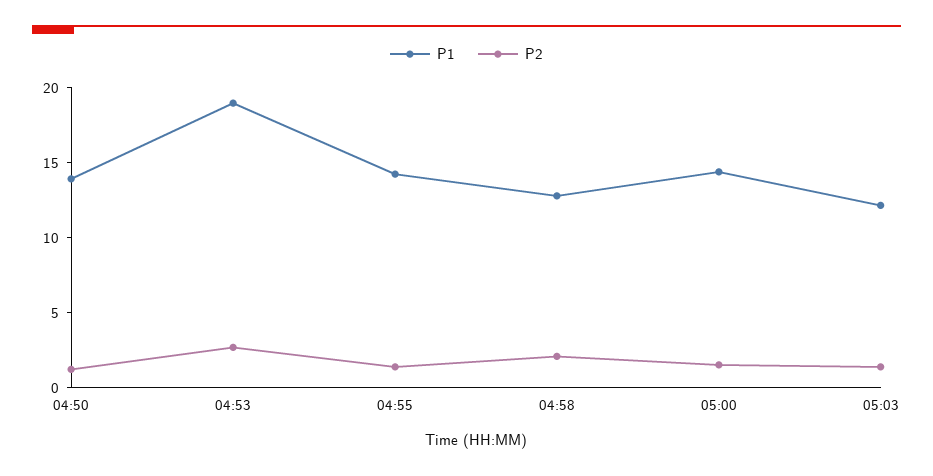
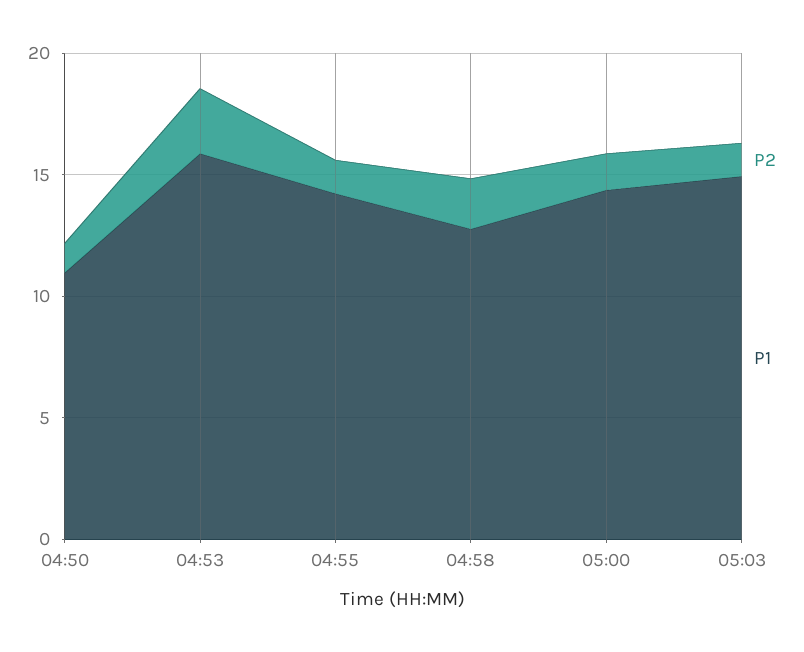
P1, 04:50: 14 -> 11
P1, 04:53: 19 -> 16
P1, 05:03: 12 -> 15

